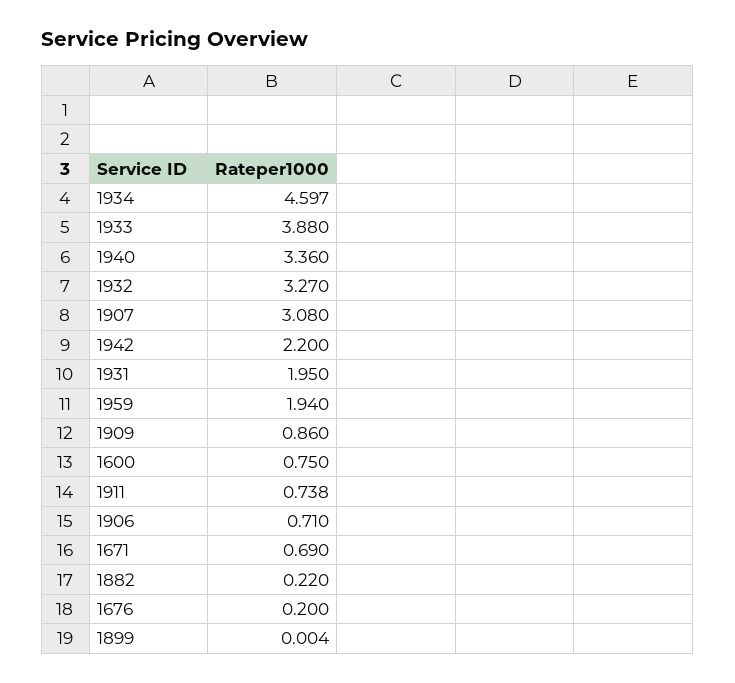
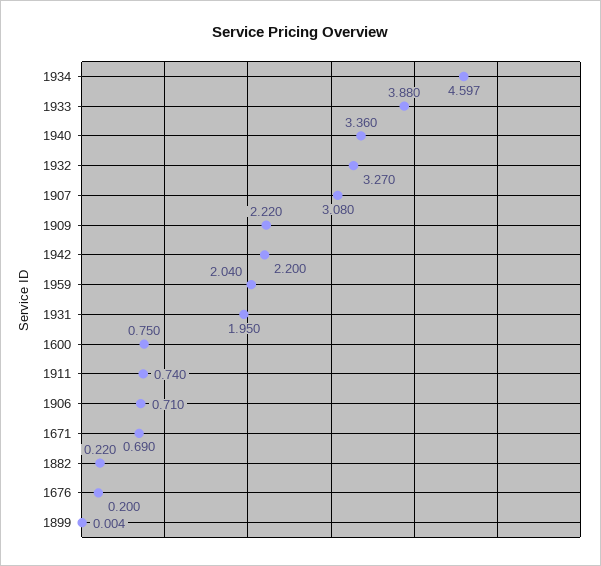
1959: 1.94 -> 2.04
1909: 0.86 -> 2.22
1911: 0.738 -> 0.74

